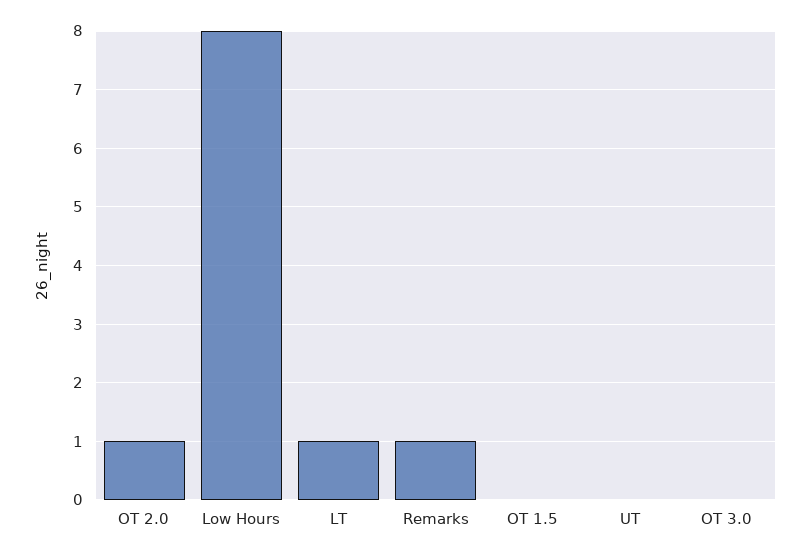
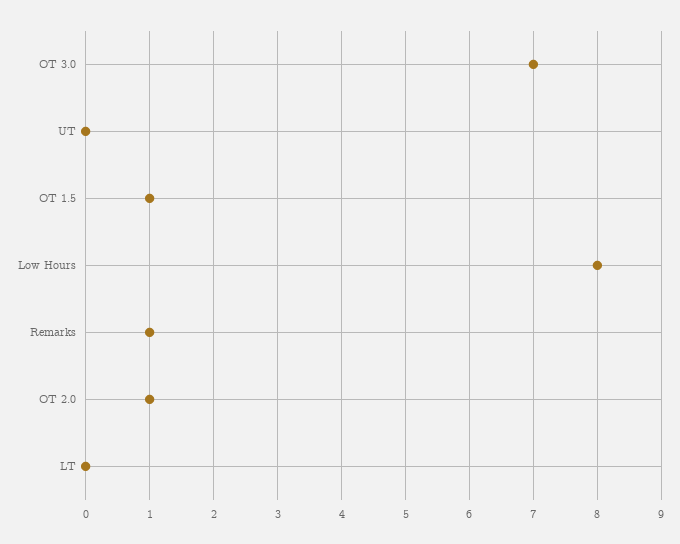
LT: 1 -> 0
OT 1.5: 0 -> 1
OT 3.0: 0 -> 7

